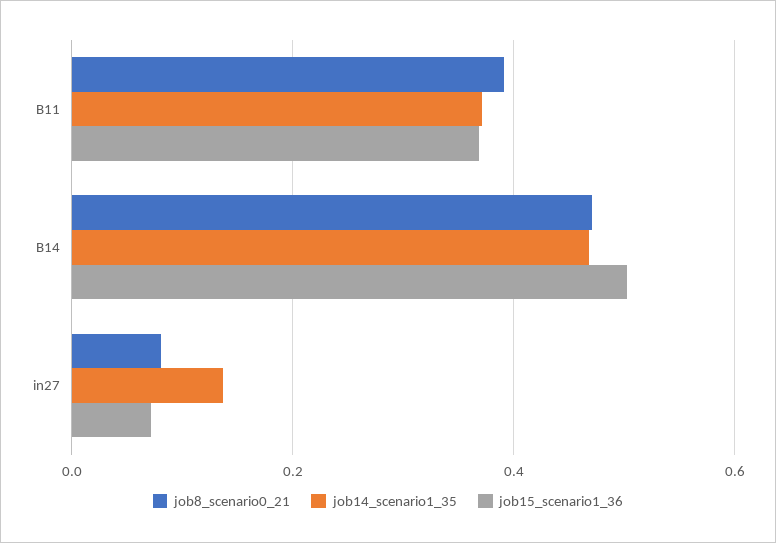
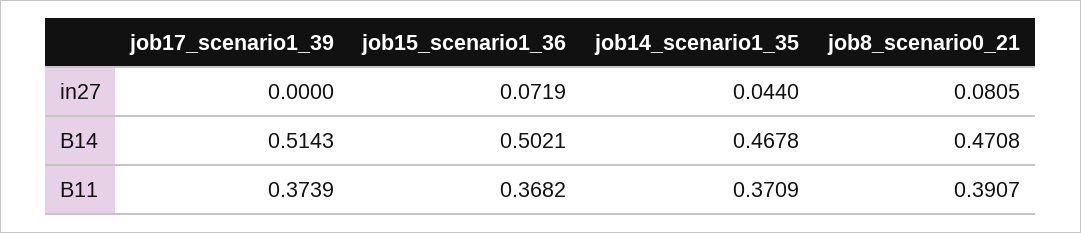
job14_scenario1_35, in27: 0.14 -> 0.044
job17_scenario1_39, in27: none -> 0
job17_scenario1_39, B14: none -> 0.5143
job17_scenario1_39, B11: none -> 0.3739

